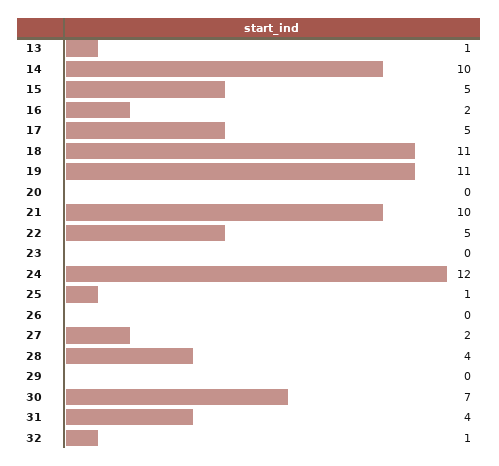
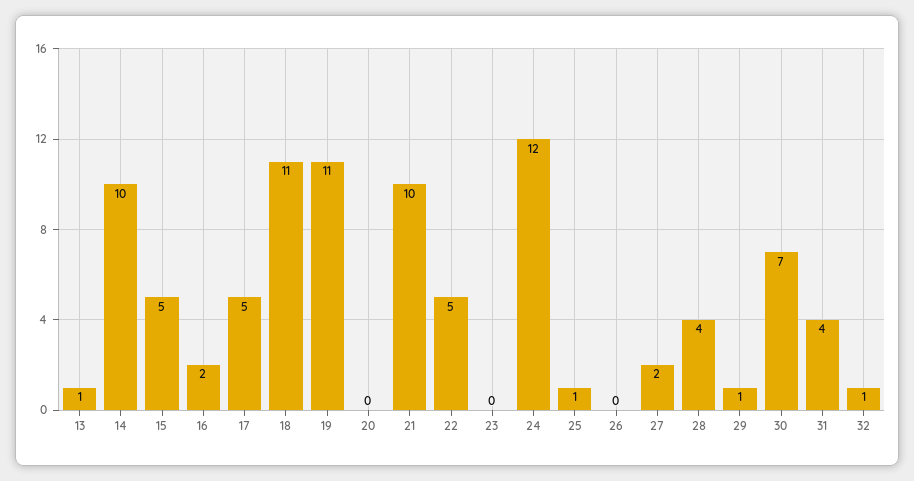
29: 0 -> 1

